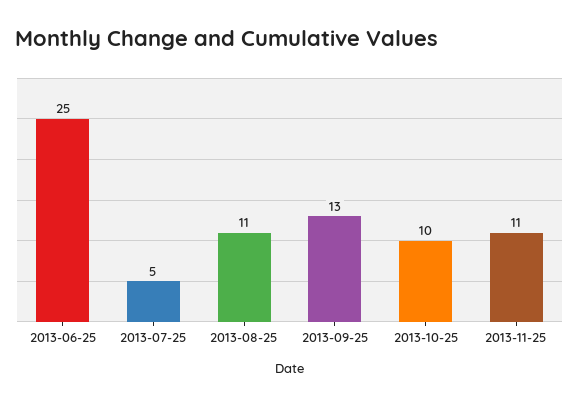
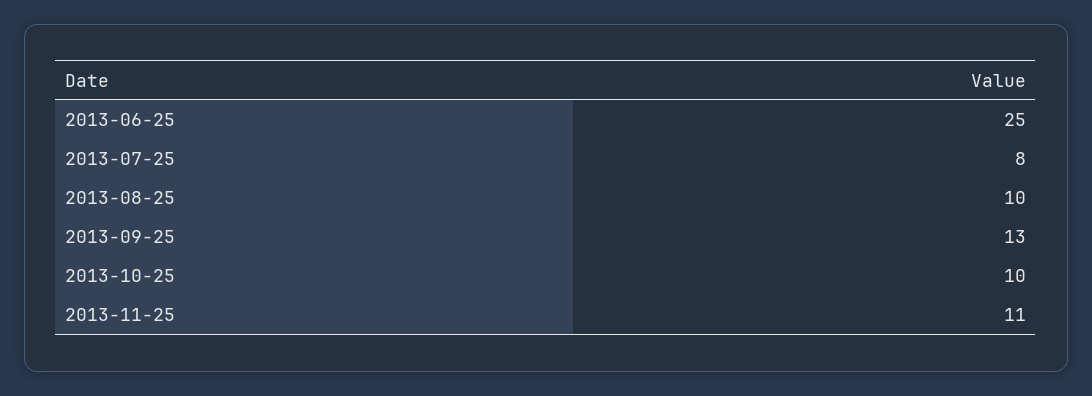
2013-07-25: 5 -> 8
2013-08-25: 11 -> 10

